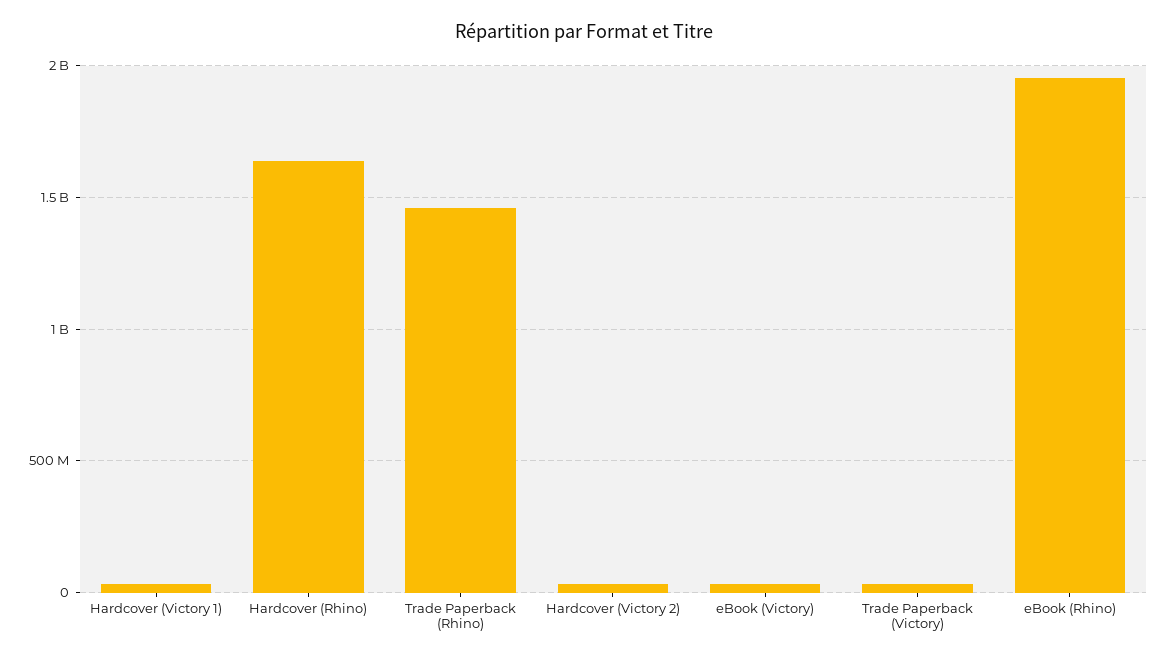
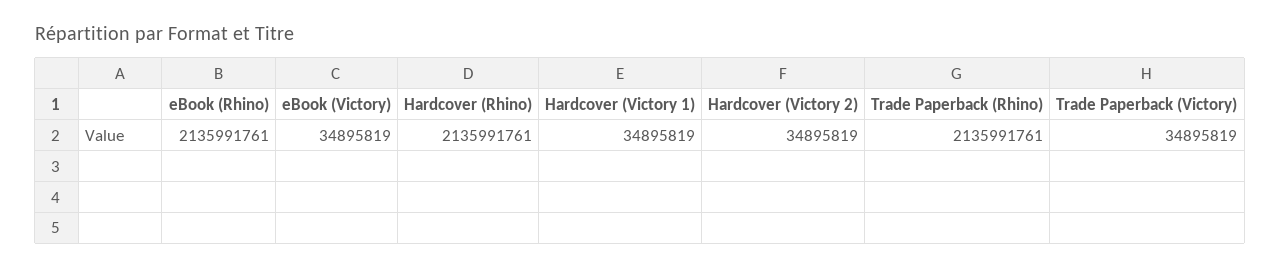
Hardcover (Rhino): 1650000000 -> 2135991761
Trade Paperback (Rhino): 1450000000 -> 2135991761
eBook (Rhino): 1950000000 -> 2135991761

